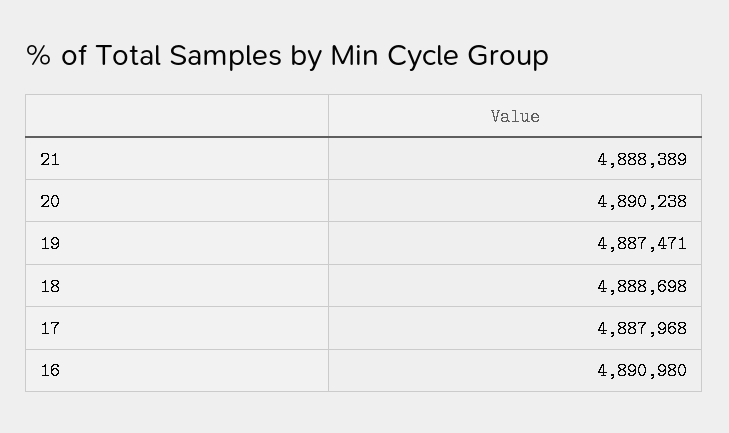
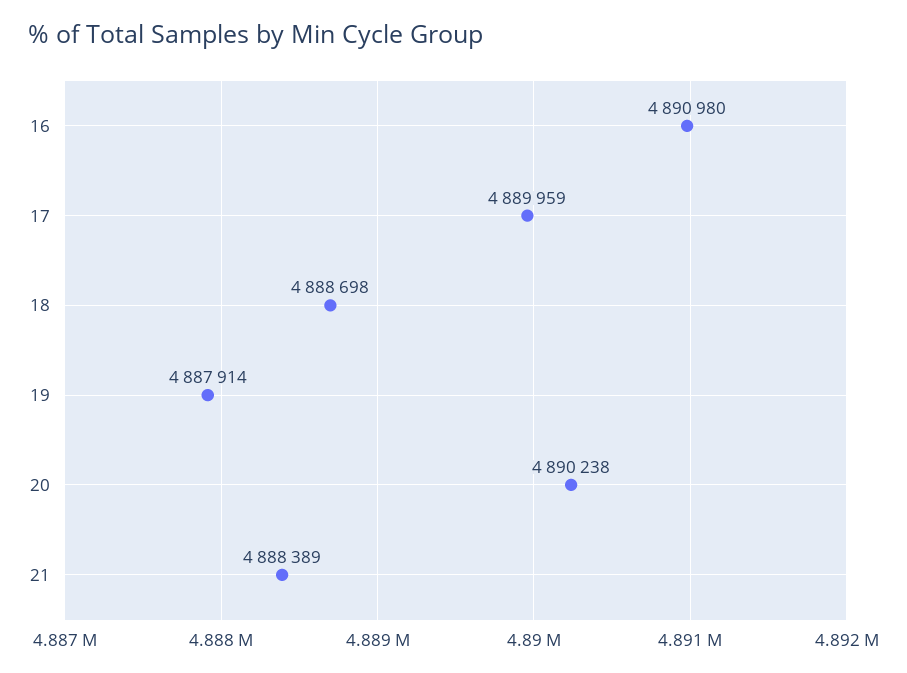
19: 4887471 -> 4887914
17: 4887968 -> 4889959

